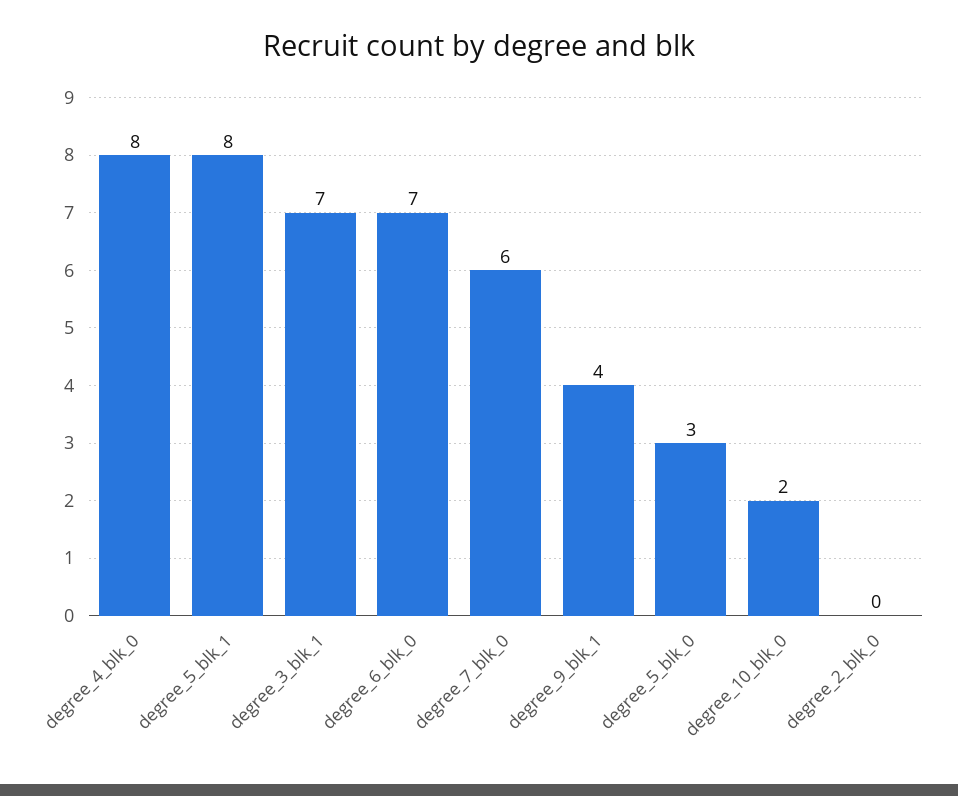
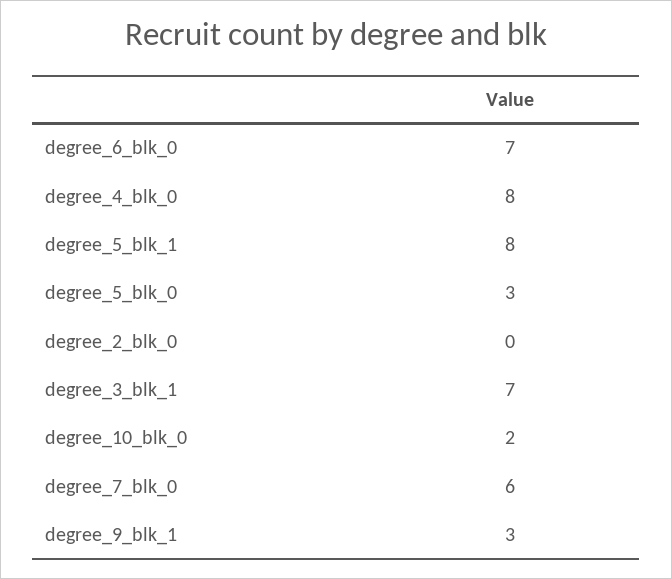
degree_9_blk_1: 4 -> 3

